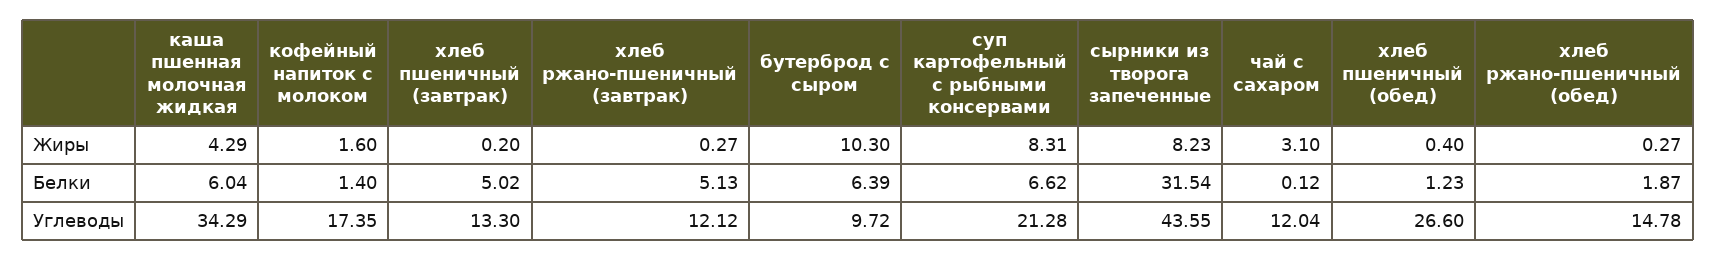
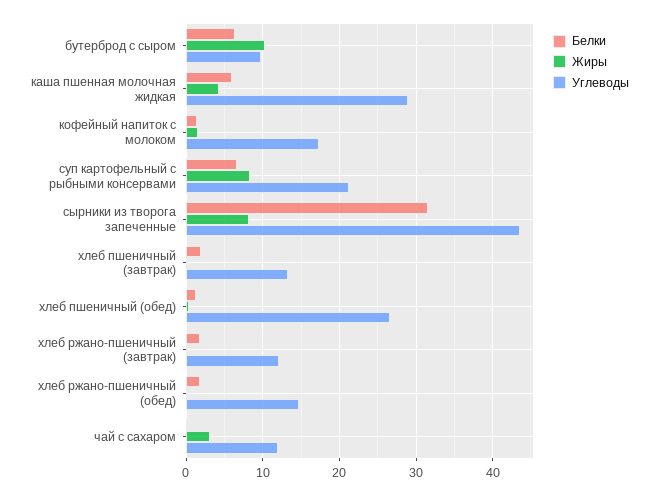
Белки, хлеб пшеничный (завтрак): 5.02 -> 2
Белки, хлеб ржано-пшеничный (завтрак): 5.13 -> 2
Углеводы, каша пшенная молочная жидкая: 34.29 -> 29

